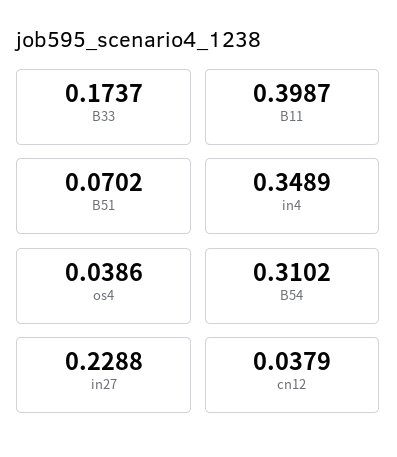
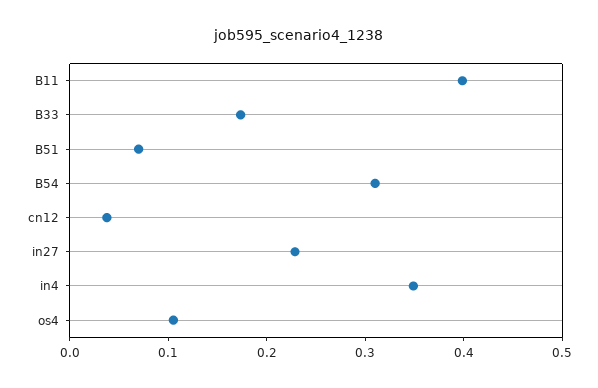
os4: 0.0386 -> 0.1

